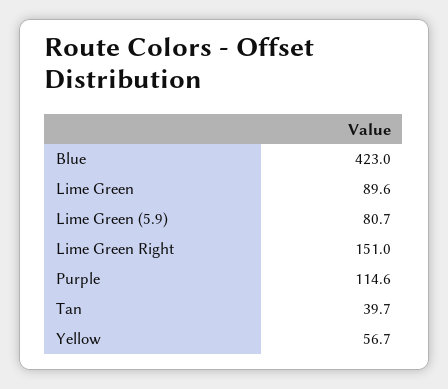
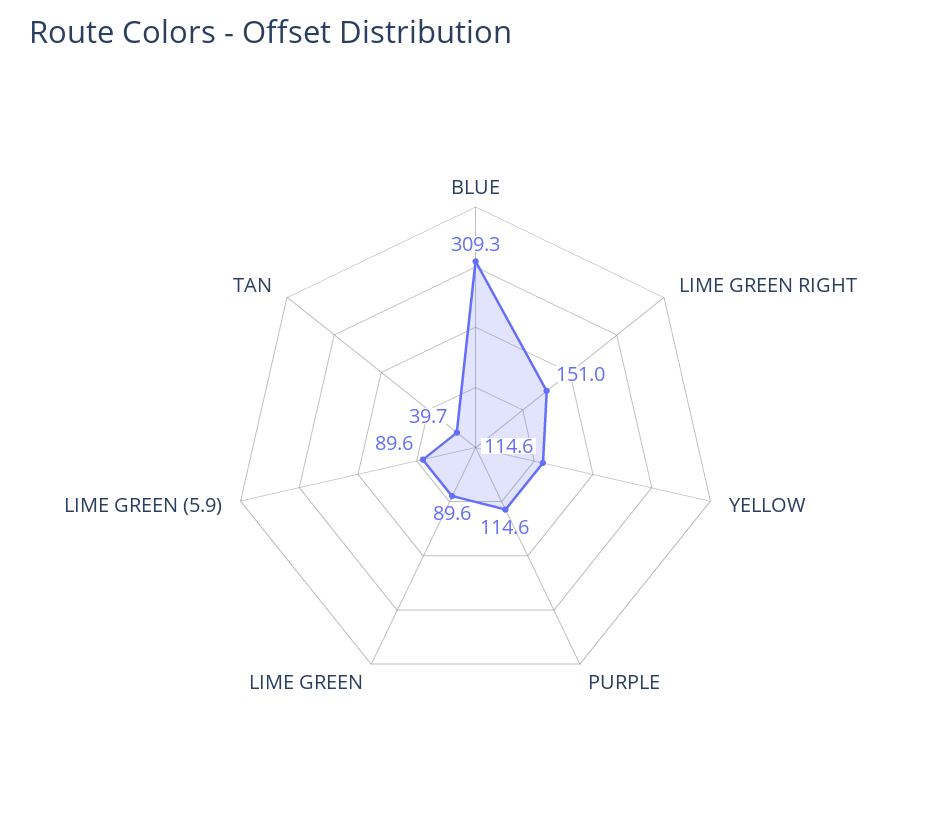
Blue: 423 -> 309.3
Lime Green (5.9): 80.7 -> 89.6
Yellow: 56.7 -> 114.6

